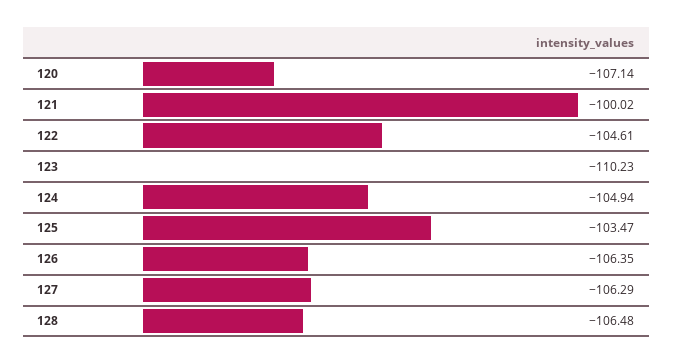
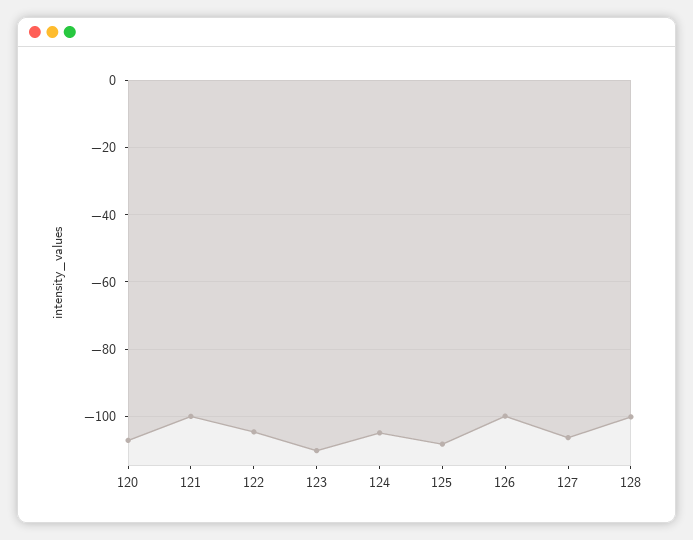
125: -103.47 -> -108
126: -106.35 -> -100
128: -106.48 -> -100

